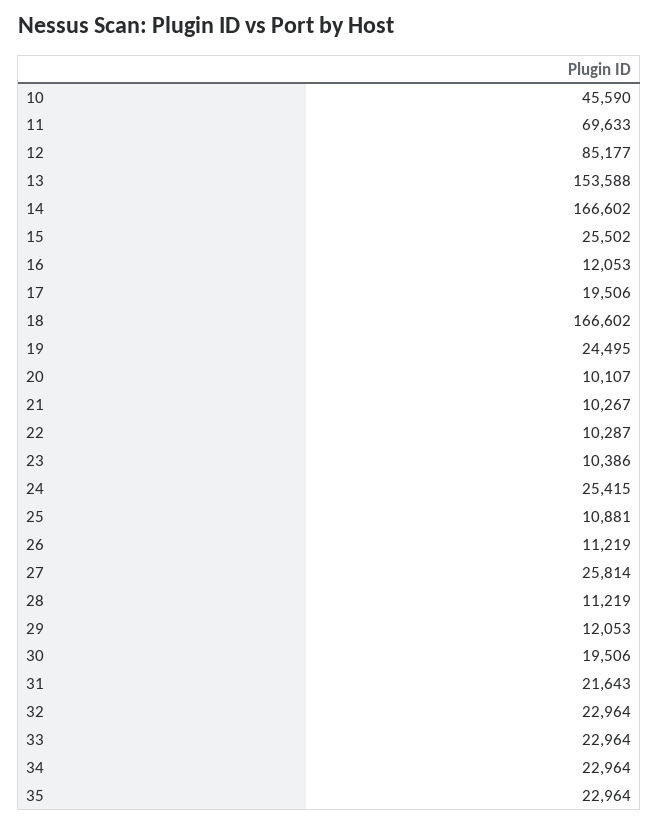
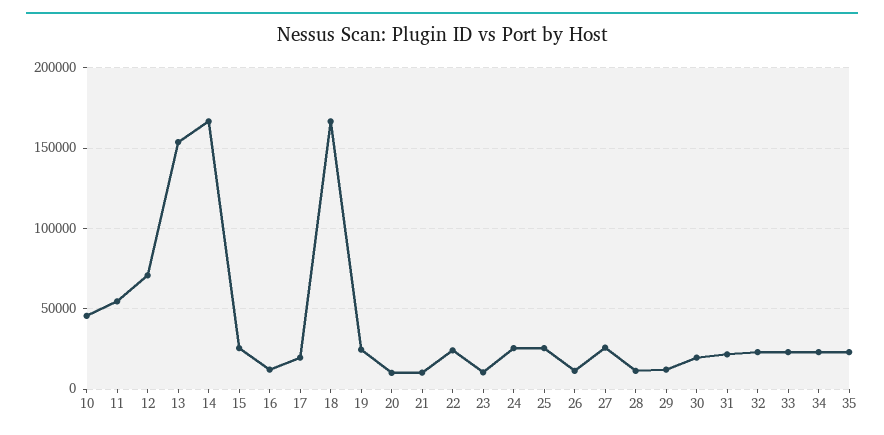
11: 69633 -> 55000
12: 85177 -> 70000
22: 10287 -> 25000
25: 10881 -> 25000

